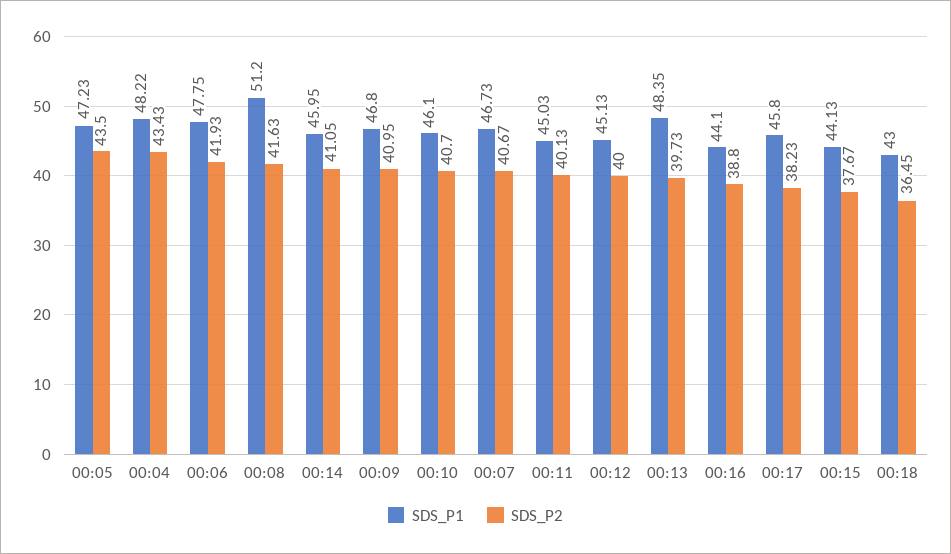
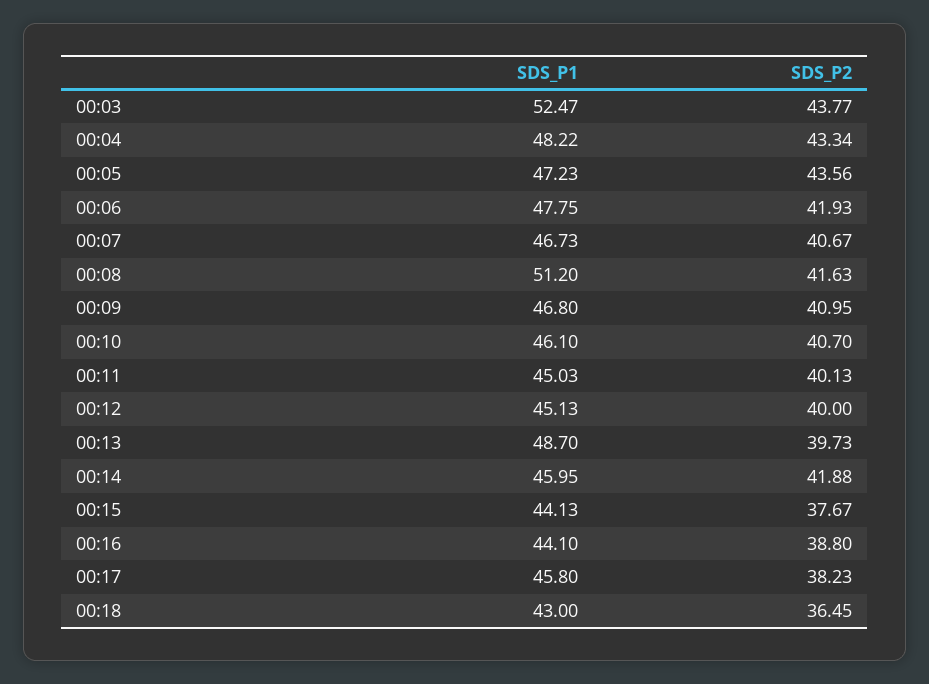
SDS_P2, 00:05: 43.5 -> 43.56
SDS_P2, 00:04: 43.43 -> 43.34
SDS_P2, 00:14: 41.05 -> 41.88
SDS_P1, 00:13: 48.35 -> 48.7
SDS_P1, 00:03: none -> 52.47
SDS_P2, 00:03: none -> 43.77

